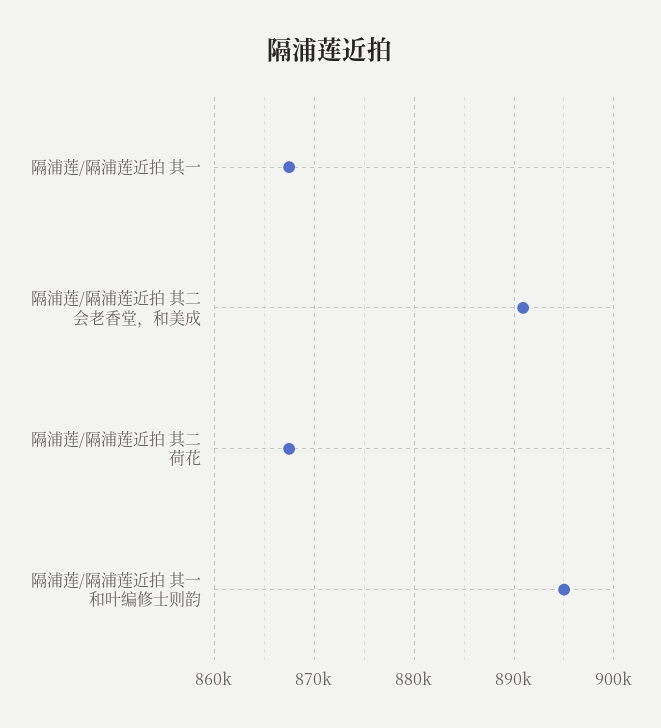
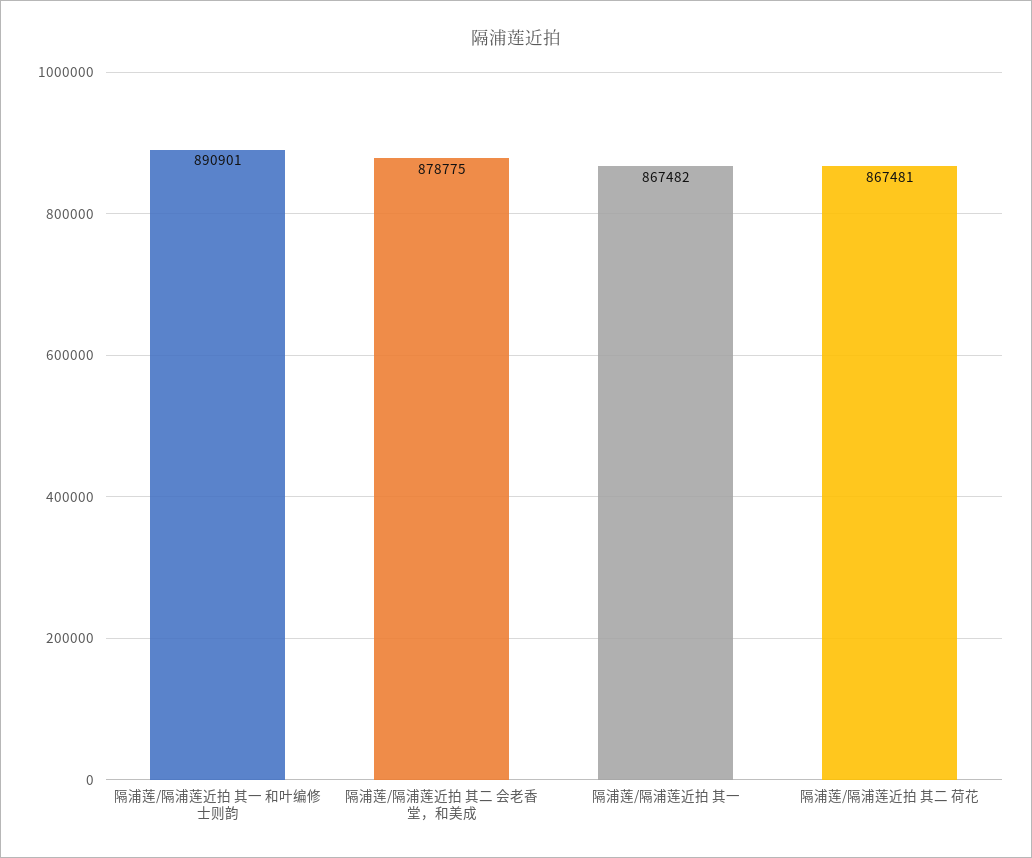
隔浦莲/隔浦莲近拍 其二 会老香堂，和美成: 891000 -> 878775
隔浦莲/隔浦莲近拍 其一 和叶编修士则韵: 895000 -> 890901

